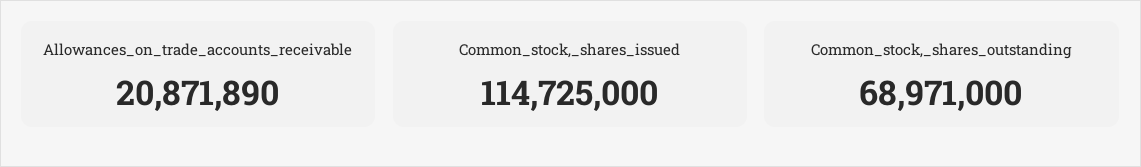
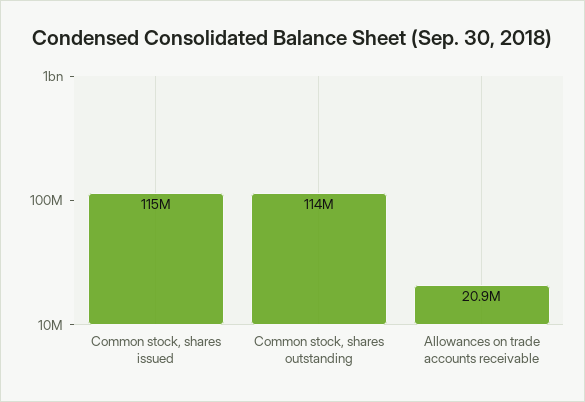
Common_stock,_shares_outstanding: 68971000 -> 114000000

